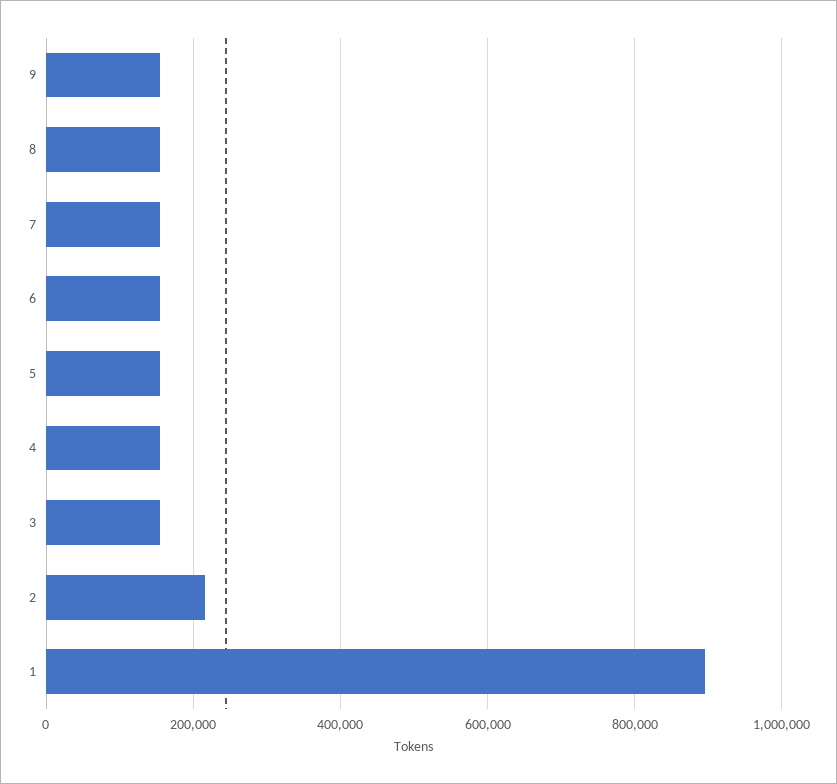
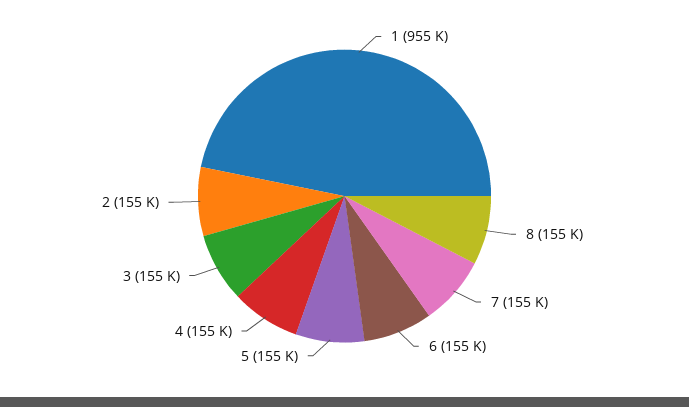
9: 160000 -> none
2: 220000 -> 155000
1: 900000 -> 955000

